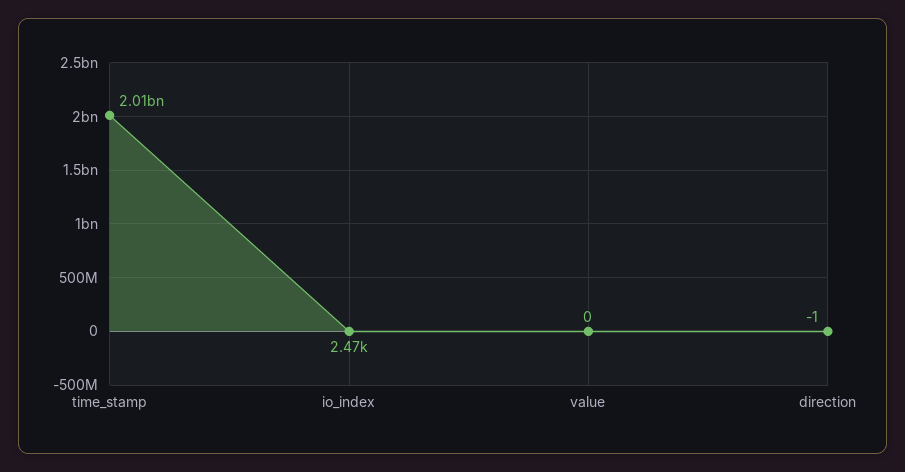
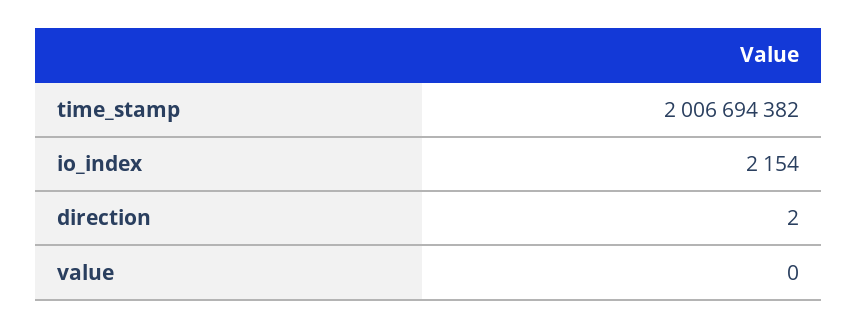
io_index: 2470 -> 2154
direction: -1 -> 2

